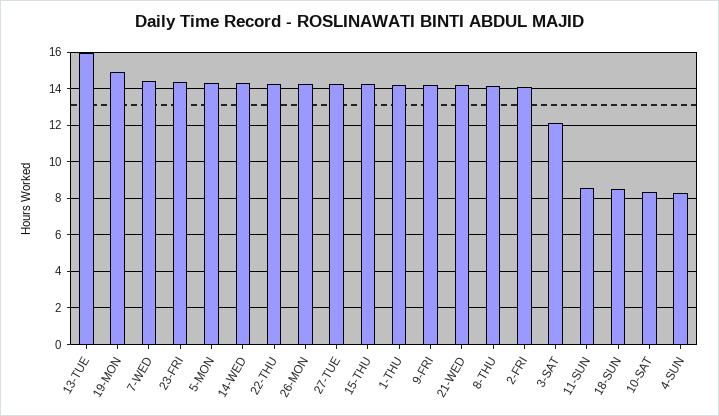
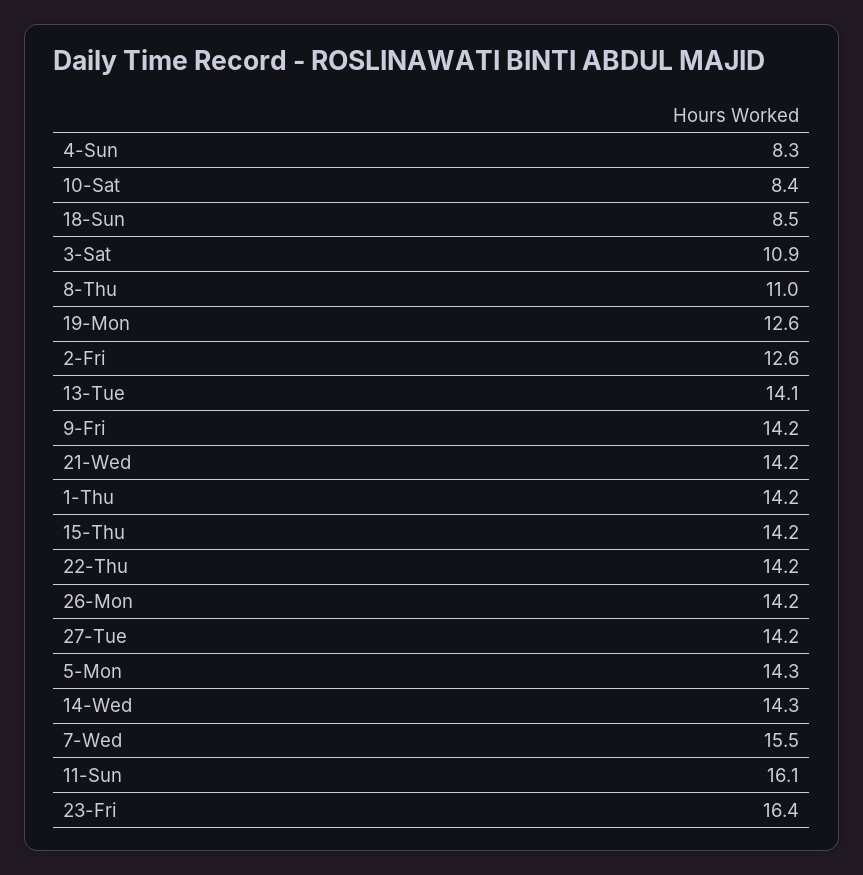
13-TUE: 16 -> 14.1
19-MON: 15 -> 12.6
7-WED: 14.5 -> 15.5
23-FRI: 14.5 -> 16.4
8-THU: 14 -> 11
2-FRI: 14 -> 12.6
3-SAT: 12 -> 10.9
11-SUN: 8.5 -> 16.1

